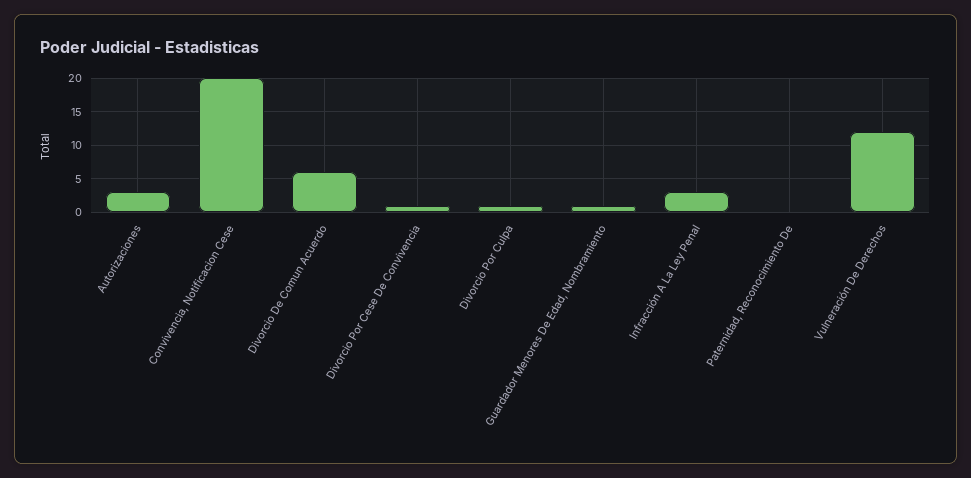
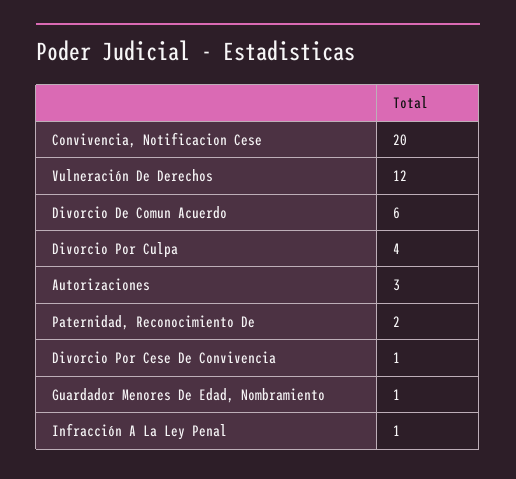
Divorcio Por Culpa: 1 -> 4
Infracción A La Ley Penal: 3 -> 1
Paternidad, Reconocimiento De: 0 -> 2

